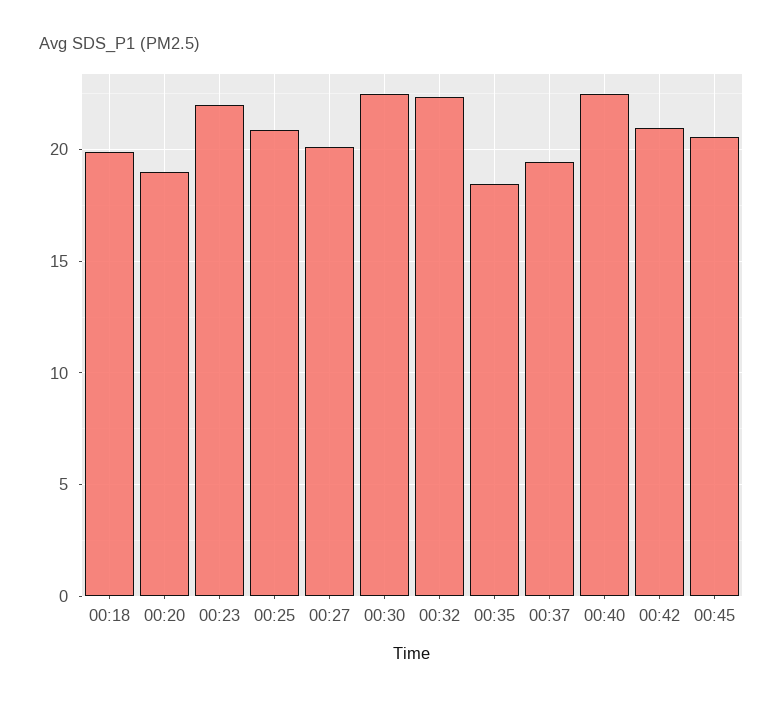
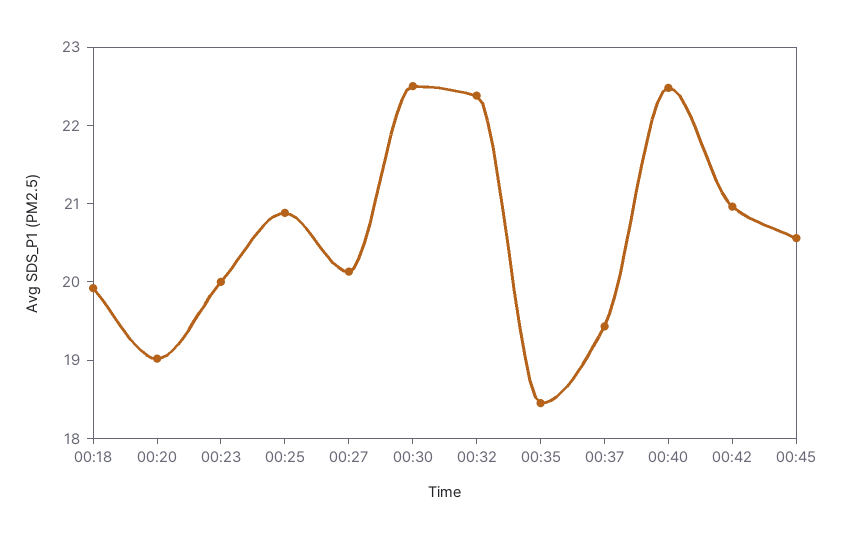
00:23: 22 -> 20

